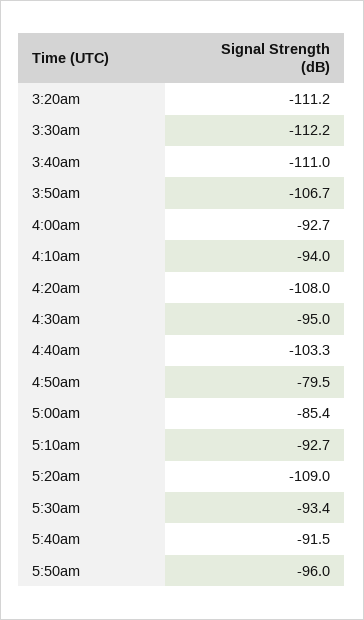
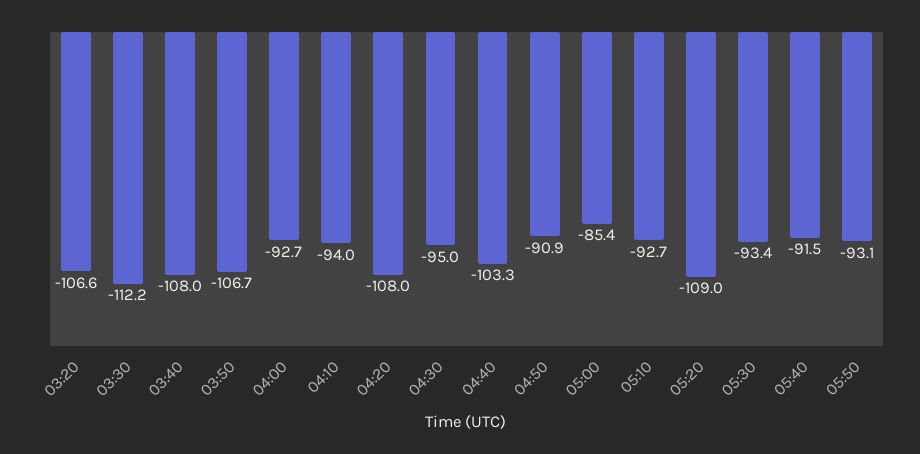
3:20am: -111.2 -> -106.6
3:40am: -111 -> -108
4:50am: -79.5 -> -90.9
5:50am: -96 -> -93.1

